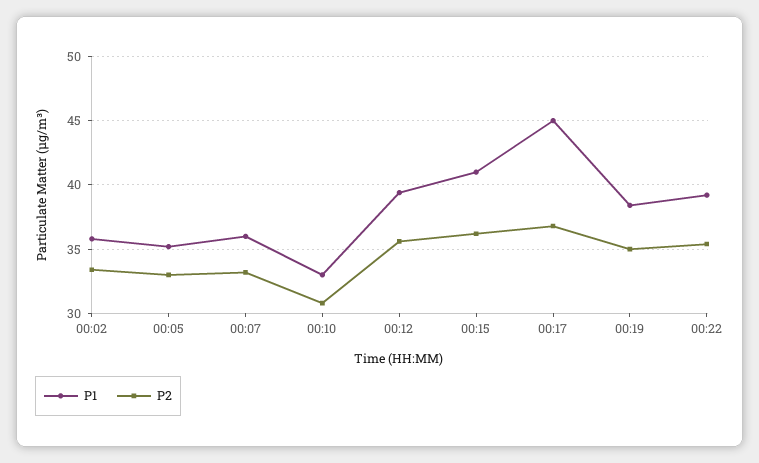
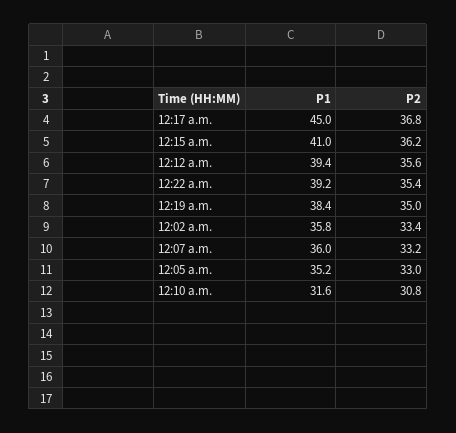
P1, 00:10: 33 -> 31.6

